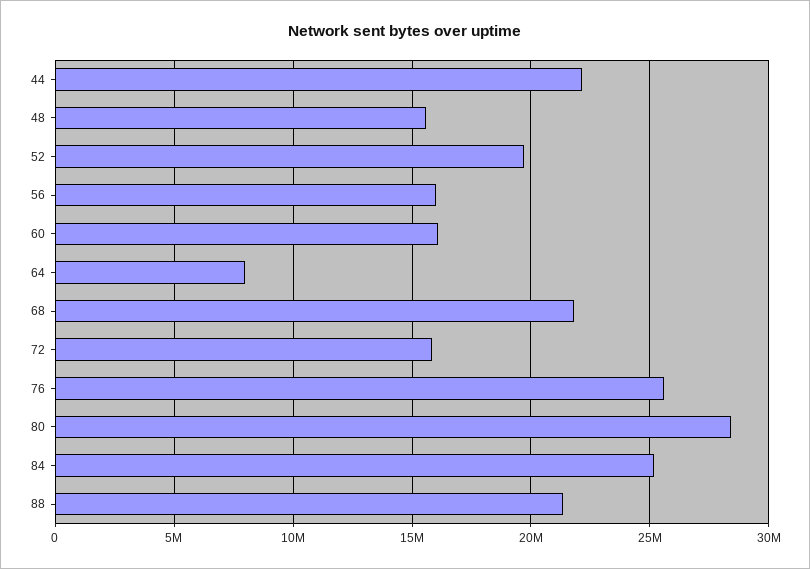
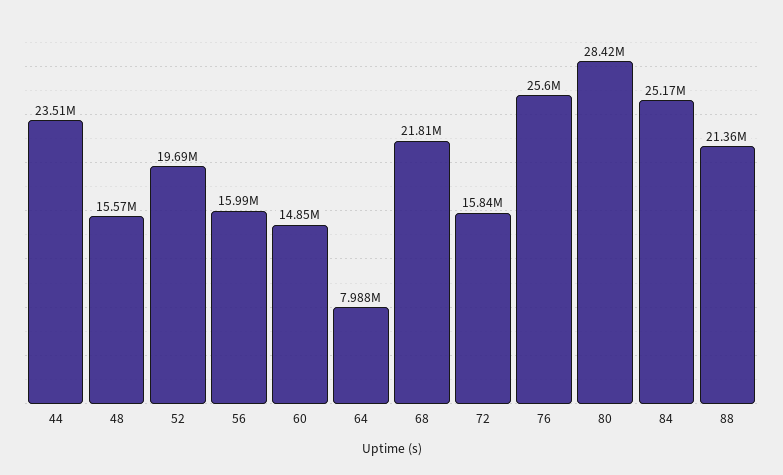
44: 22000000 -> 23510000
60: 16000000 -> 14850000

